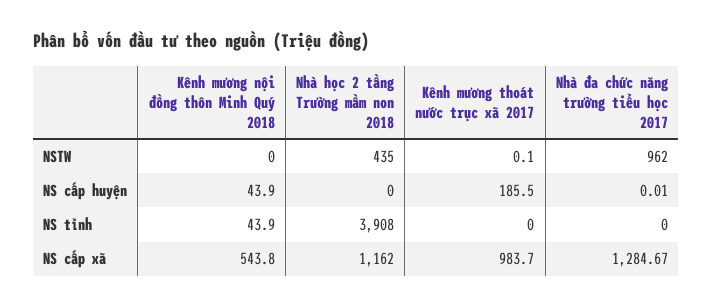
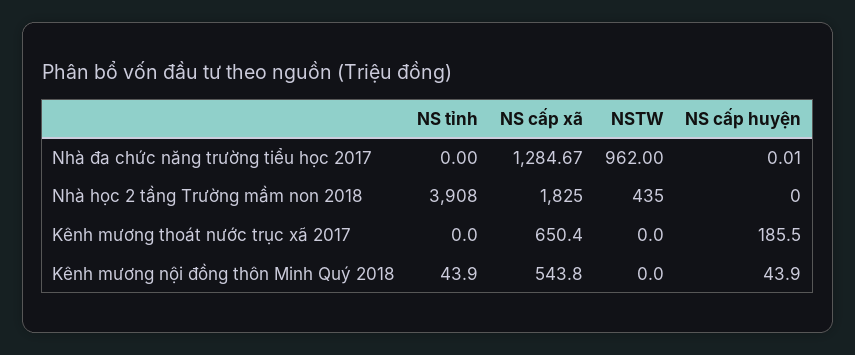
Kênh mương thoát nước trục xã 2017, NSTW: 0.1 -> 0
Nhà học 2 tầng Trường mầm non 2018, NS cấp xã: 1162 -> 1825
Kênh mương thoát nước trục xã 2017, NS cấp xã: 983.7 -> 650.4

